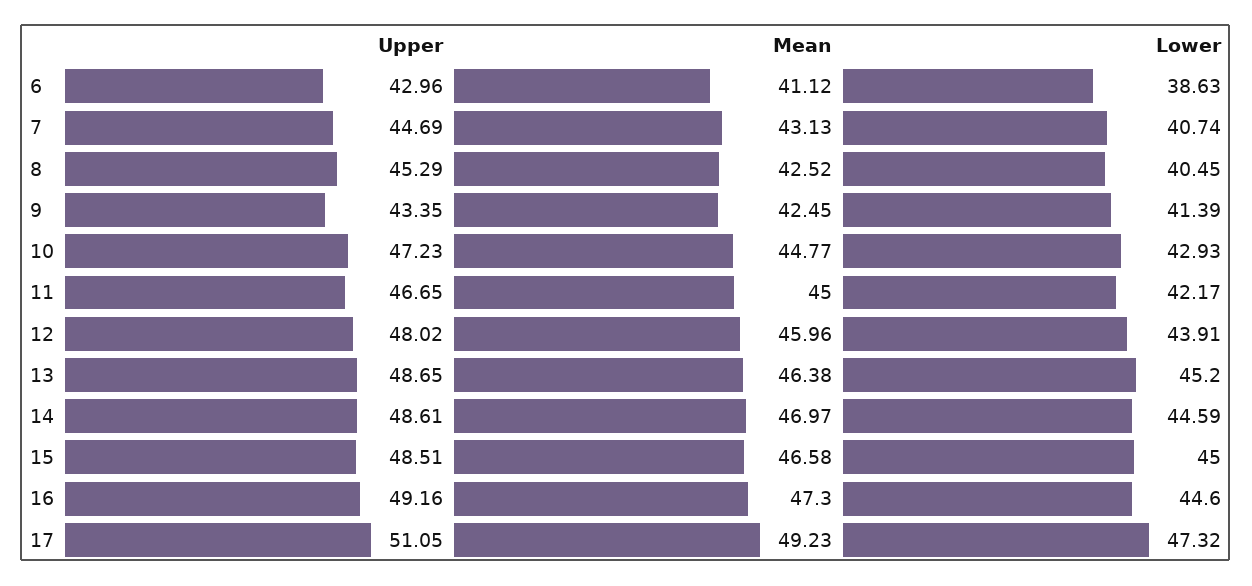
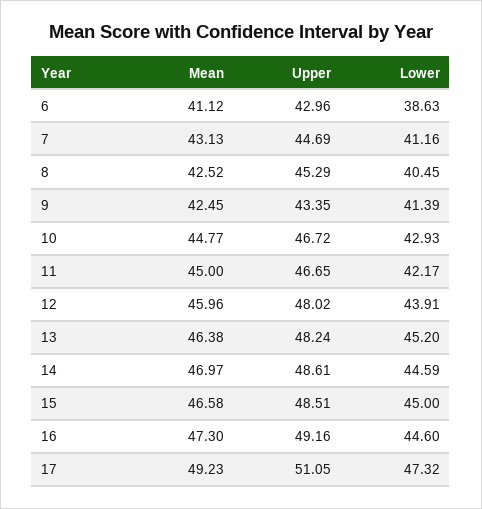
Lower, 7: 40.74 -> 41.16
Upper, 10: 47.23 -> 46.72
Upper, 13: 48.65 -> 48.24

